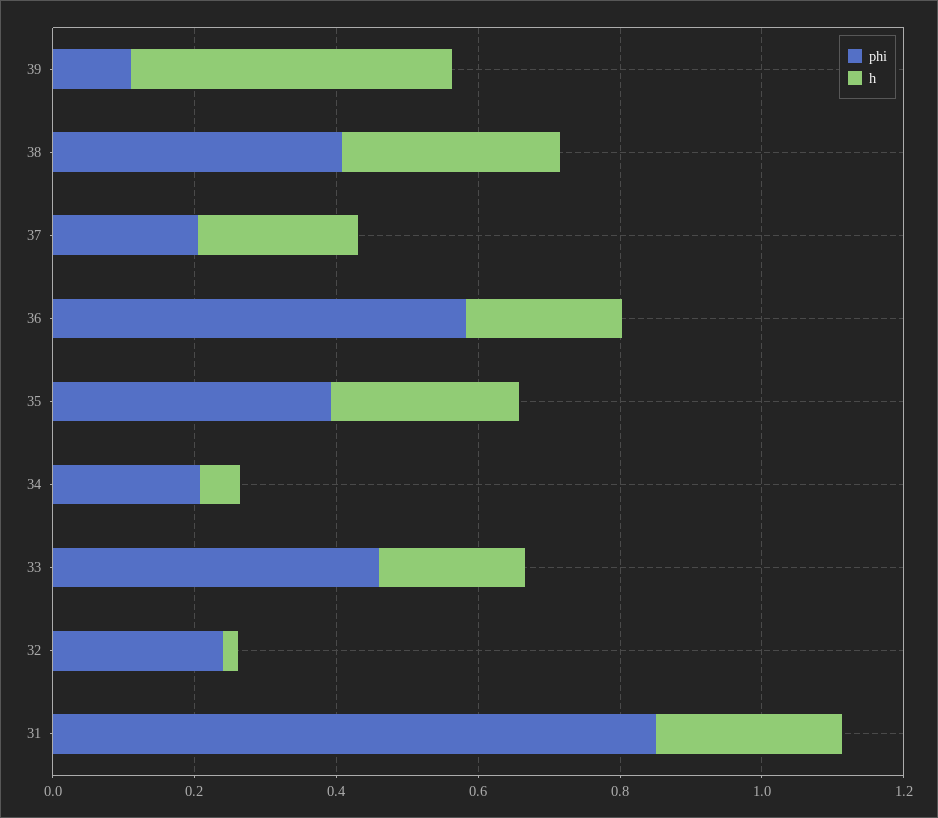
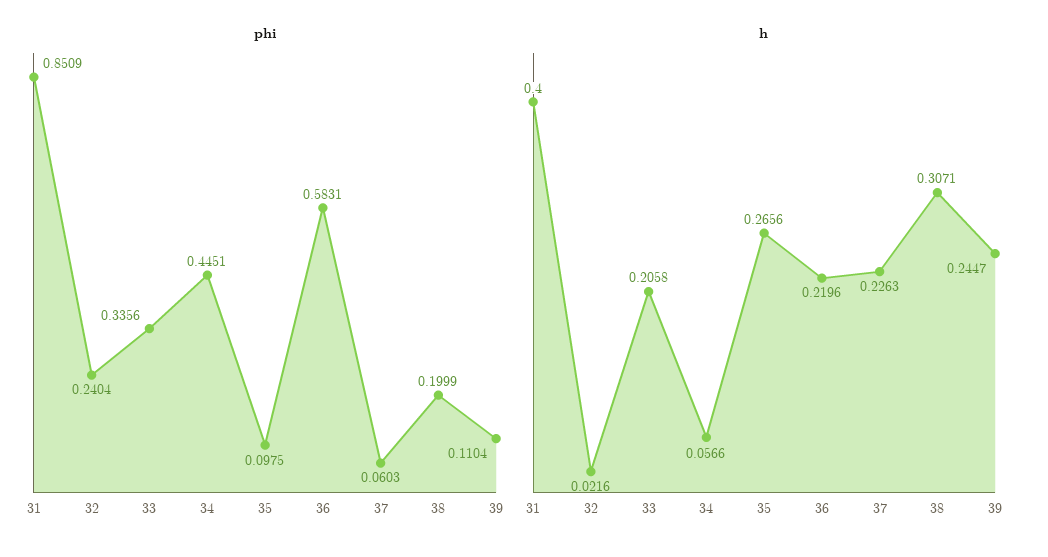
h, 39: 0.45 -> 0.2447
phi, 38: 0.4 -> 0.1999
phi, 37: 0.2 -> 0.0603
phi, 35: 0.4 -> 0.0975
phi, 34: 0.2 -> 0.4451
phi, 33: 0.45 -> 0.3356
h, 31: 0.25 -> 0.4

